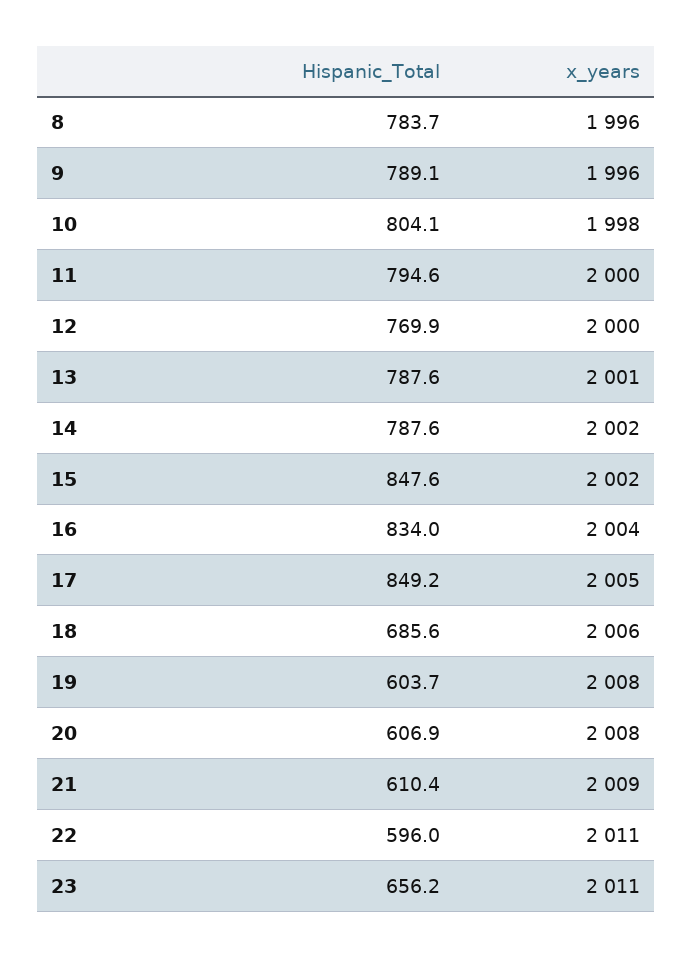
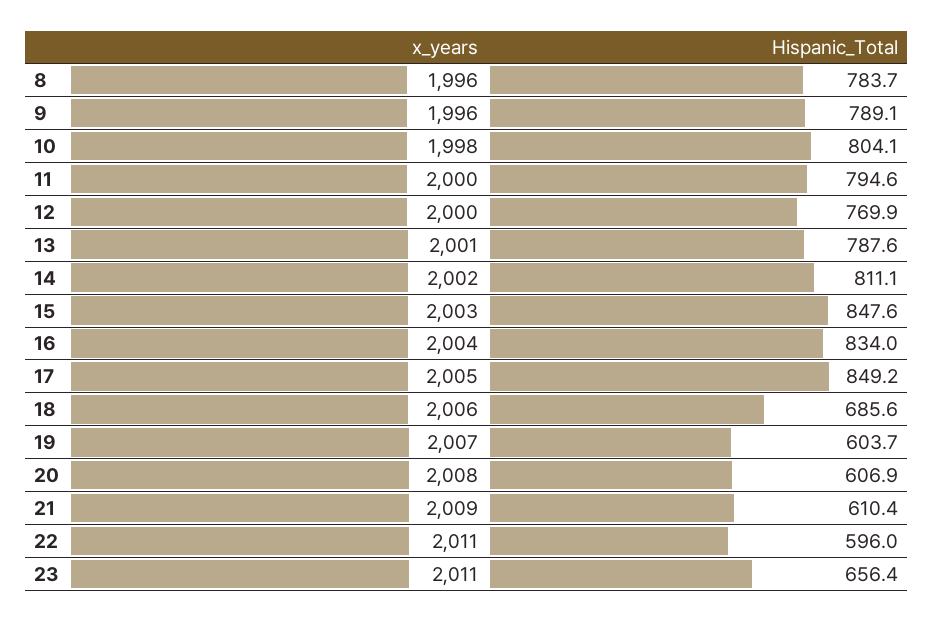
Hispanic_Total, 14: 787.6 -> 811.1
x_years, 15: 2002 -> 2003
x_years, 19: 2008 -> 2007
Hispanic_Total, 23: 656.2 -> 656.4

